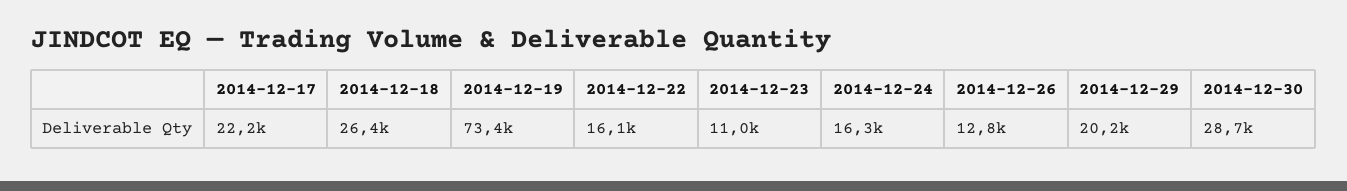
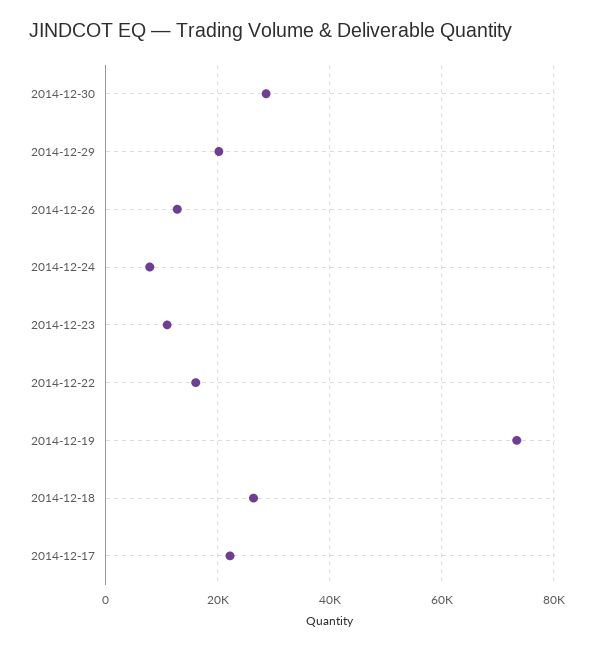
2014-12-24: 16300 -> 8000

